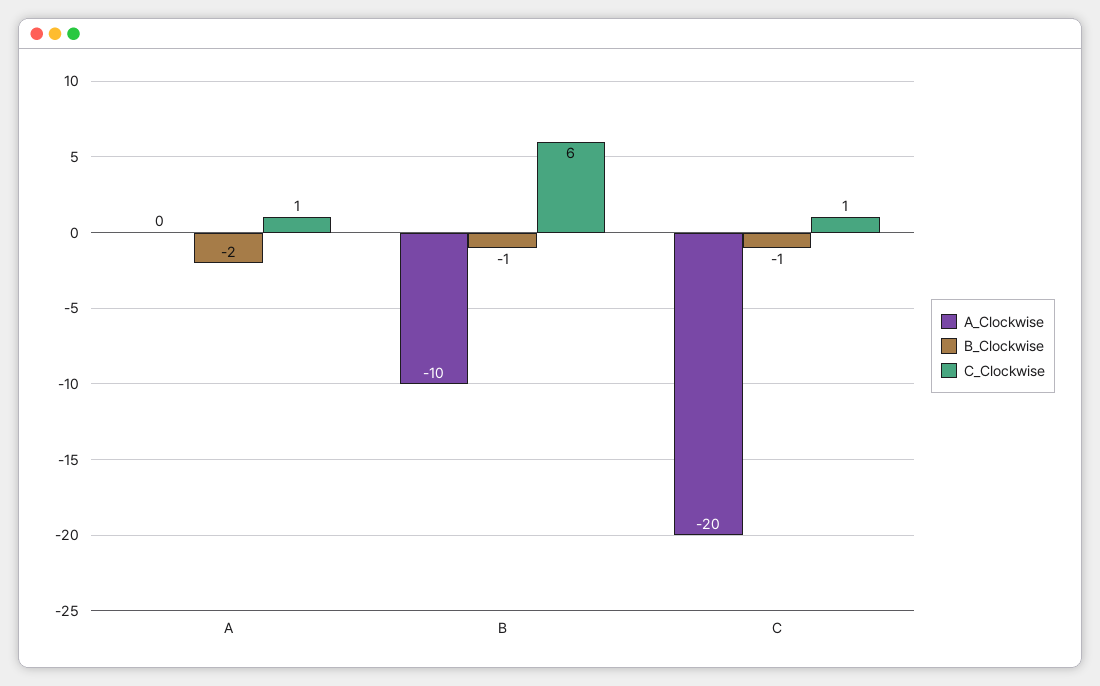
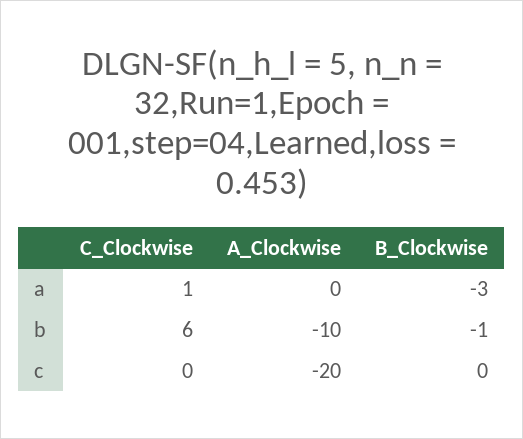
B_Clockwise, A: -2 -> -3
B_Clockwise, C: -1 -> 0
C_Clockwise, C: 1 -> 0

